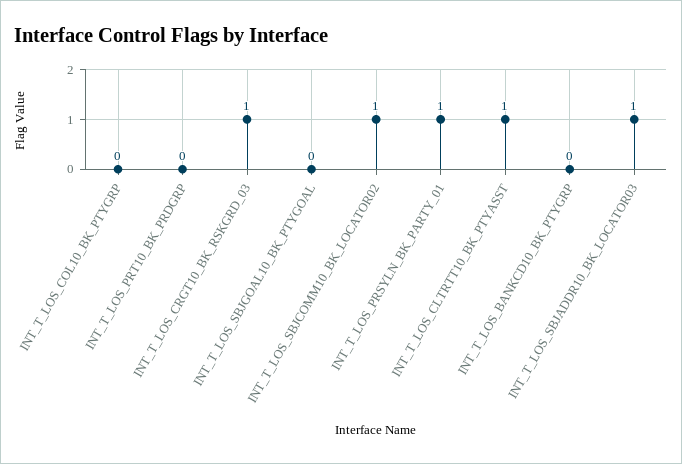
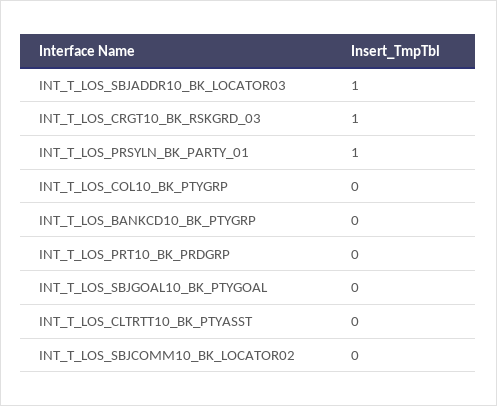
INT_T_LOS_SBJCOMM10_BK_LOCATOR02: 1 -> 0
INT_T_LOS_CLTRTT10_BK_PTYASST: 1 -> 0

